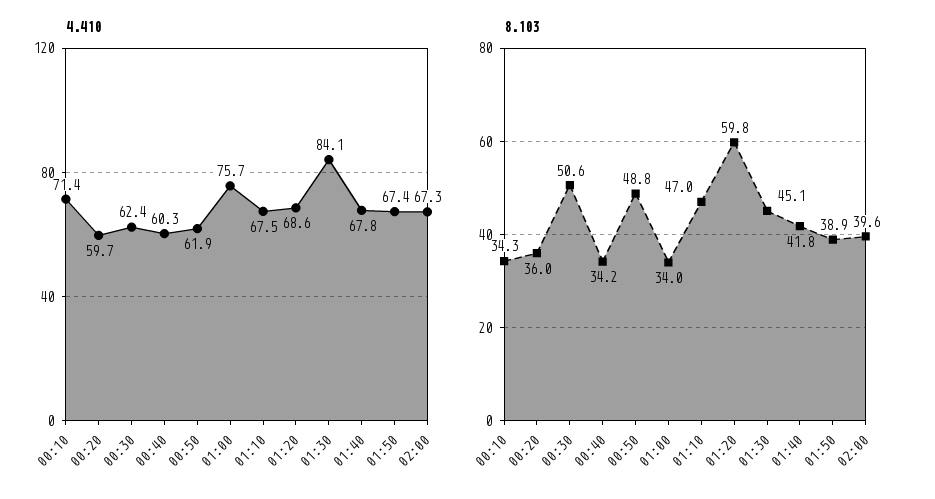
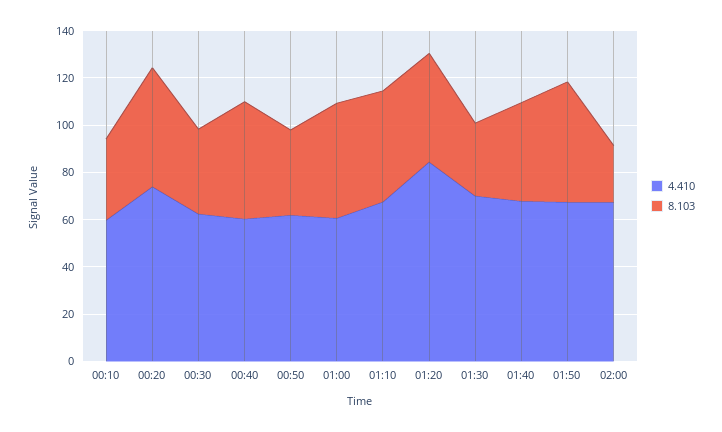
4.410, 00:10: 71.4 -> 60
4.410, 00:20: 59.7 -> 75
4.410, 01:00: 75.7 -> 60
4.410, 01:20: 68.6 -> 85
4.410, 01:30: 84.1 -> 70
8.103, 00:20: 36 -> 50
8.103, 00:30: 50.6 -> 35
8.103, 00:40: 34.2 -> 50
8.103, 00:50: 48.8 -> 35
8.103, 01:00: 34 -> 50
8.103, 01:20: 59.8 -> 45
8.103, 01:30: 45.1 -> 30
8.103, 01:50: 38.9 -> 50
8.103, 02:00: 39.6 -> 25

